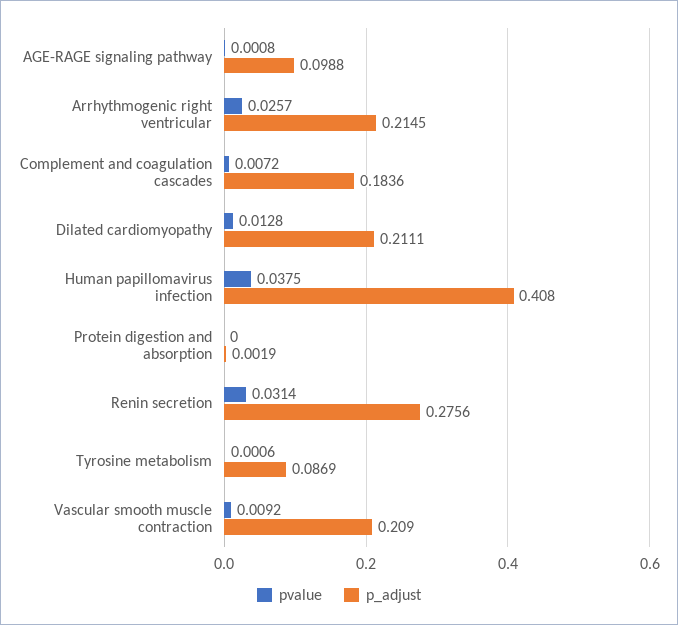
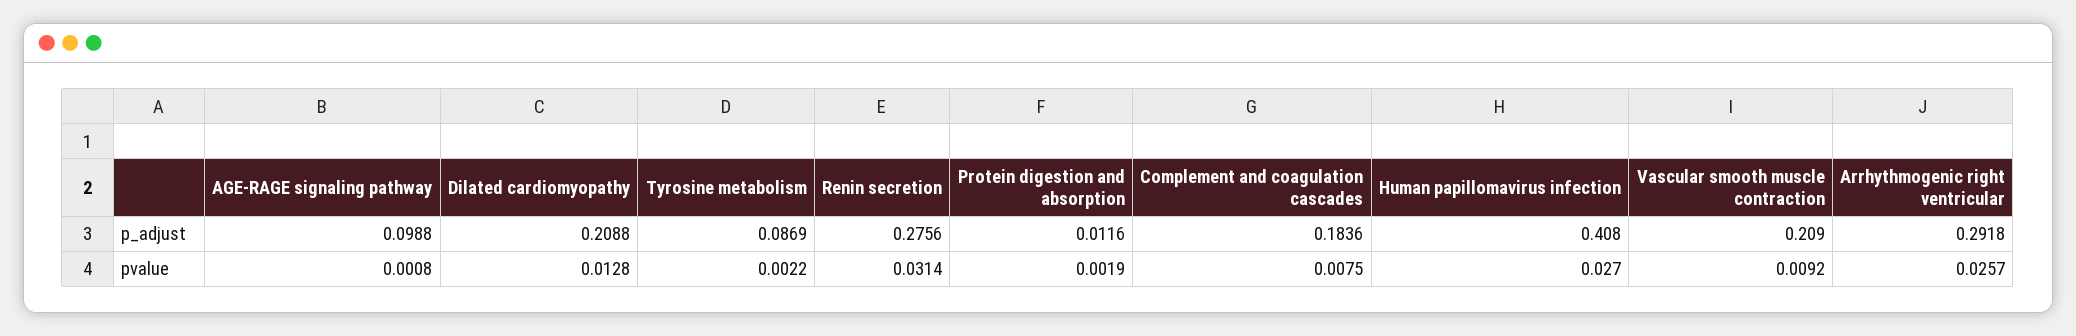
p_adjust, Arrhythmogenic right ventricular: 0.2145 -> 0.2918
pvalue, Complement and coagulation cascades: 0.0072 -> 0.0075
p_adjust, Dilated cardiomyopathy: 0.2111 -> 0.2088
pvalue, Human papillomavirus infection: 0.0375 -> 0.027
pvalue, Protein digestion and absorption: 0 -> 0.0019
p_adjust, Protein digestion and absorption: 0.0019 -> 0.0116
pvalue, Tyrosine metabolism: 0.0006 -> 0.0022

